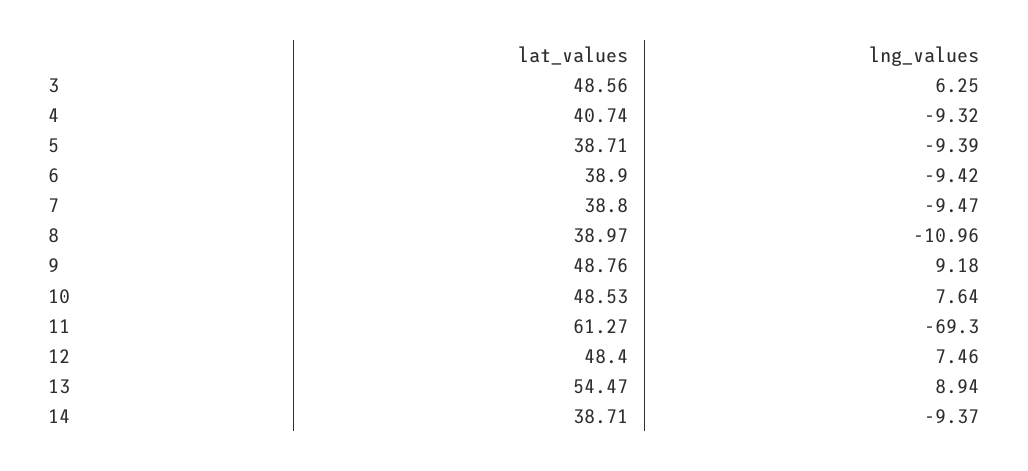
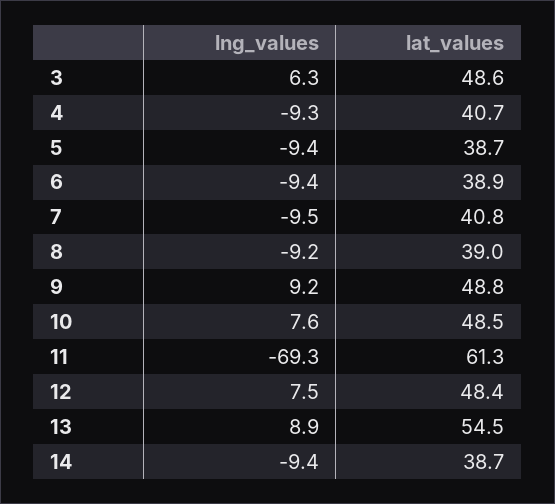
lat_values, 7: 38.8 -> 40.8
lng_values, 8: -10.96 -> -9.2

